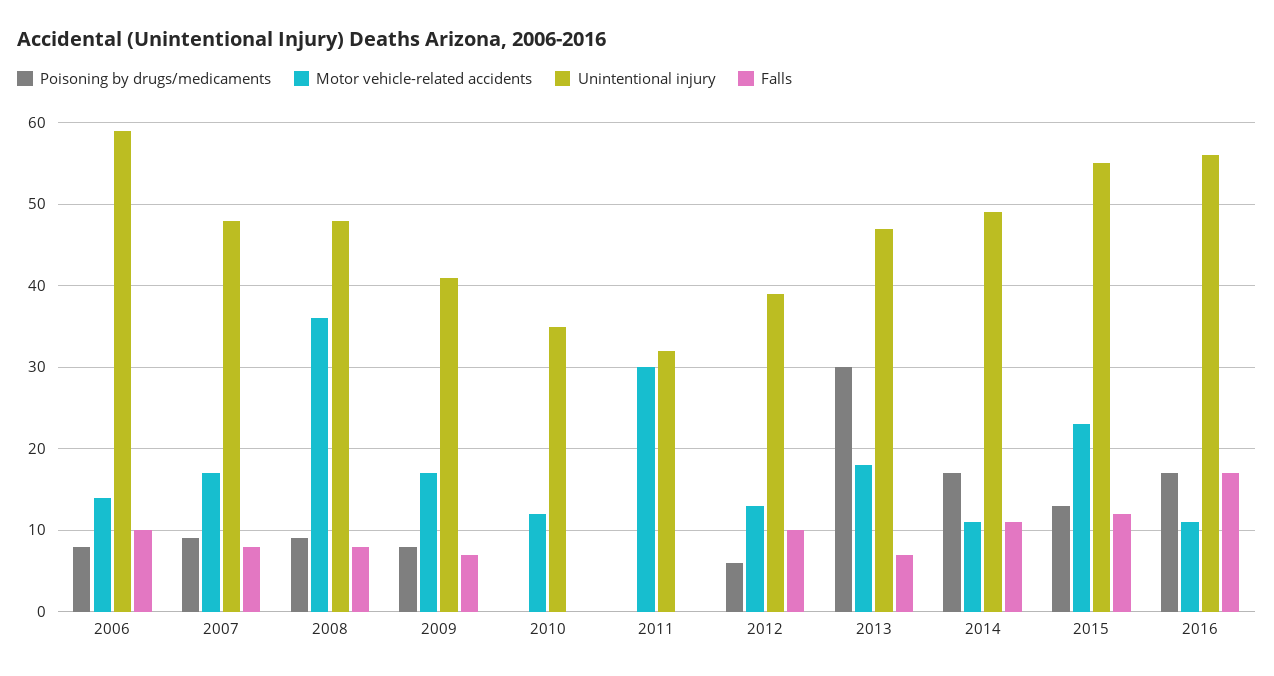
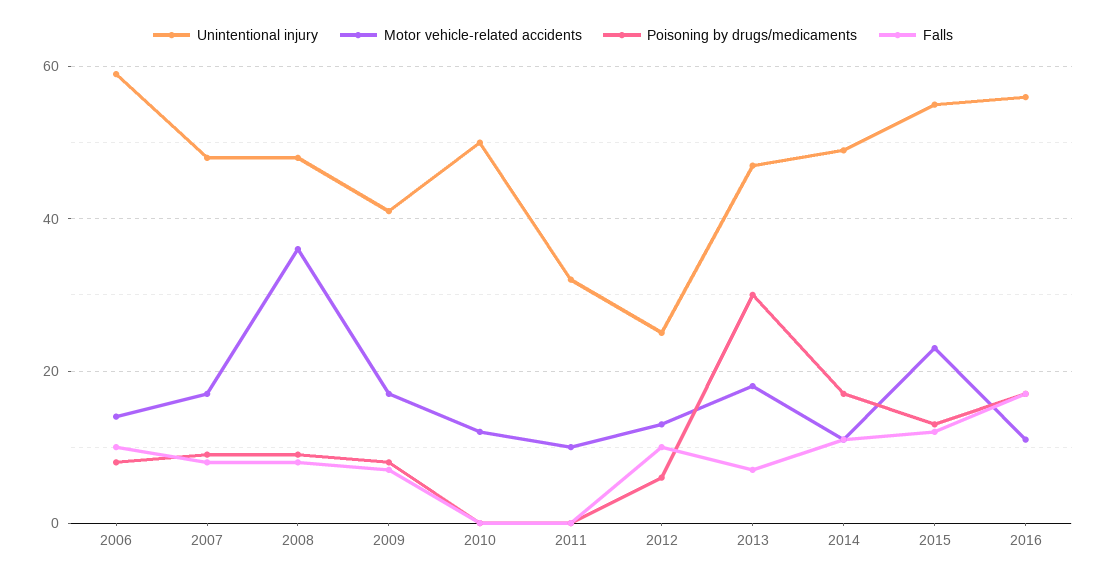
Unintentional injury, 2010: 35 -> 50
Motor vehicle-related accidents, 2011: 30 -> 10
Unintentional injury, 2012: 39 -> 25

